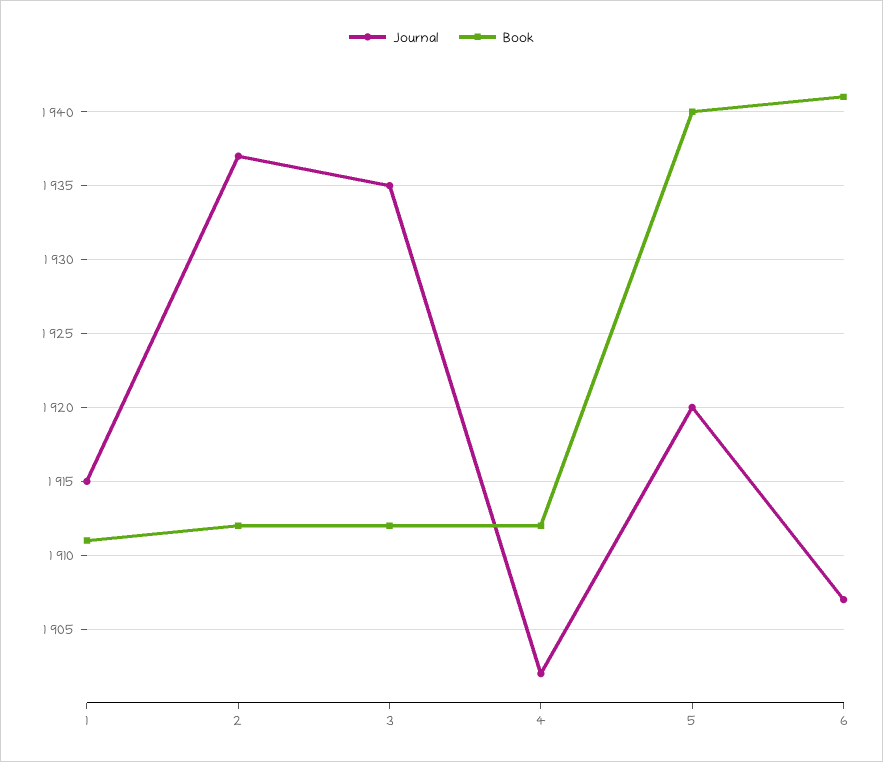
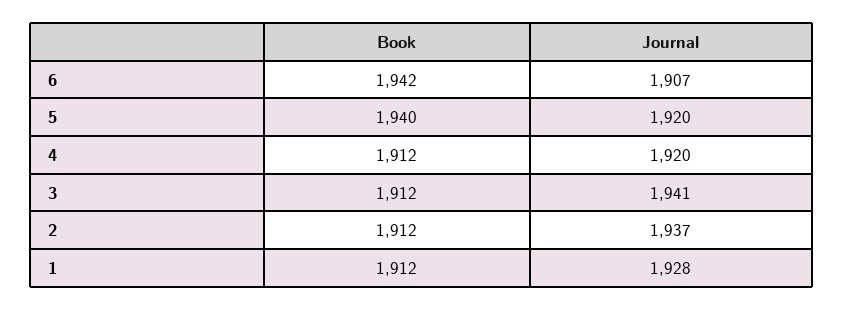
Journal, 1: 1915 -> 1928
Book, 1: 1911 -> 1912
Journal, 3: 1935 -> 1941
Journal, 4: 1902 -> 1920
Book, 6: 1941 -> 1942

